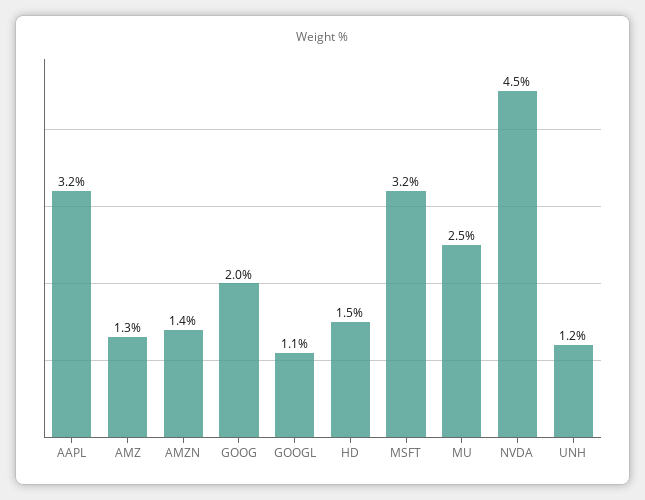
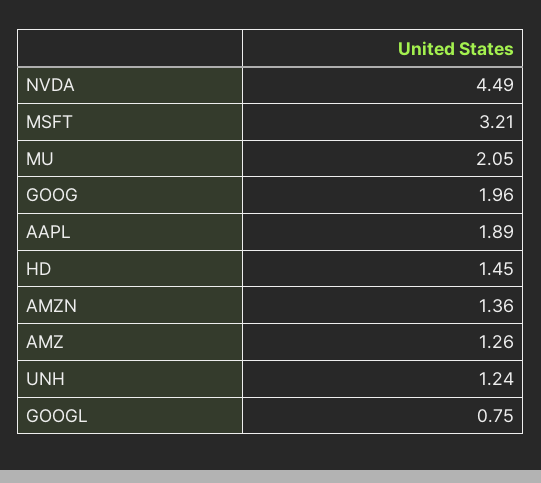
AAPL: 3.2 -> 1.89
GOOGL: 1.1 -> 0.75
MU: 2.5 -> 2.05

